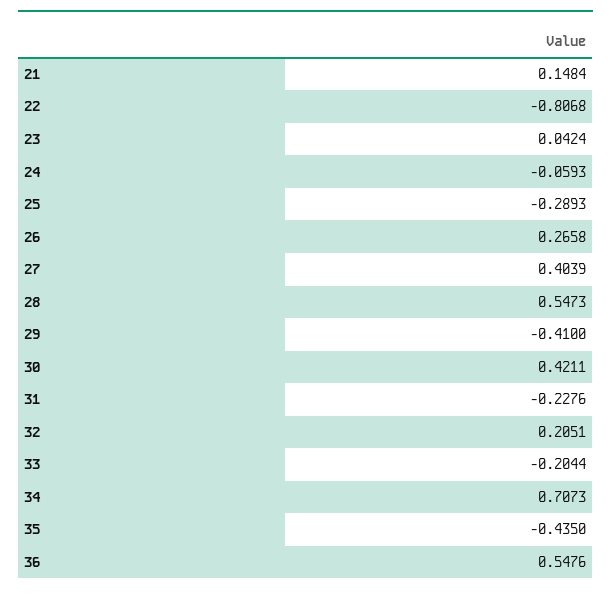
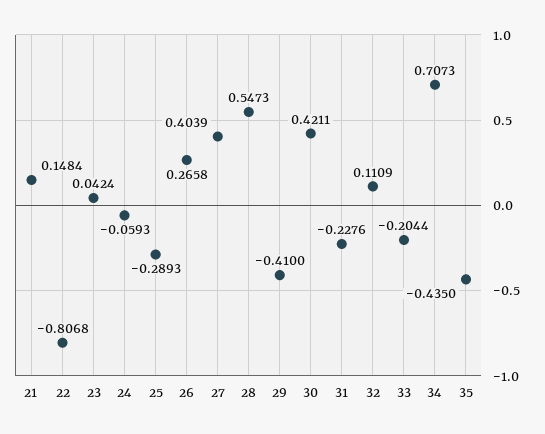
32: 0.2051 -> 0.1109
36: 0.5476 -> none

